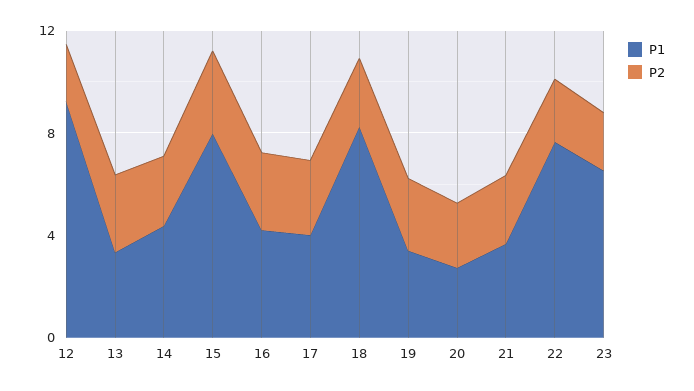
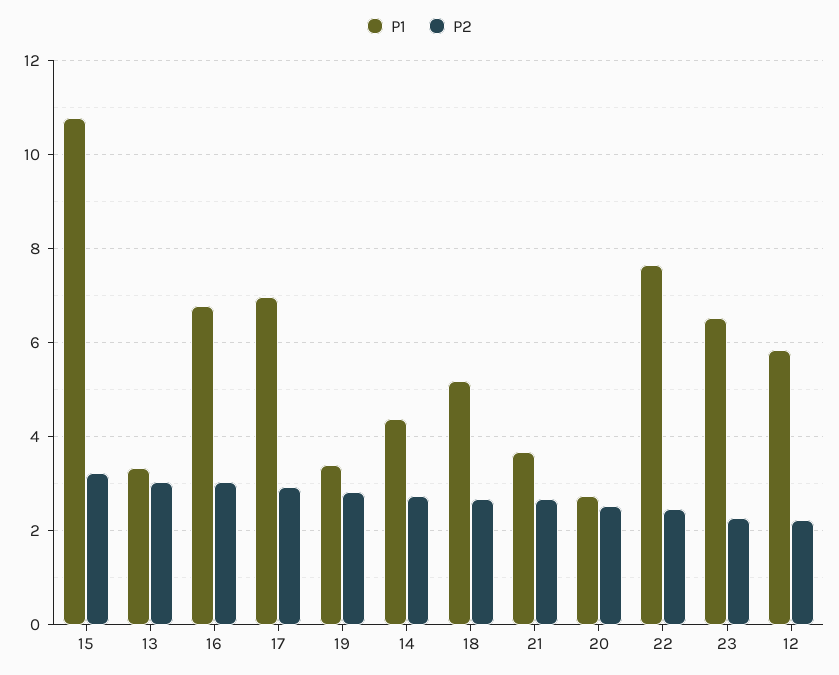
P1, 12: 9 -> 5.8
P1, 15: 8 -> 10.8
P1, 16: 4 -> 6.8
P1, 17: 4 -> 7
P1, 18: 8 -> 5.2

